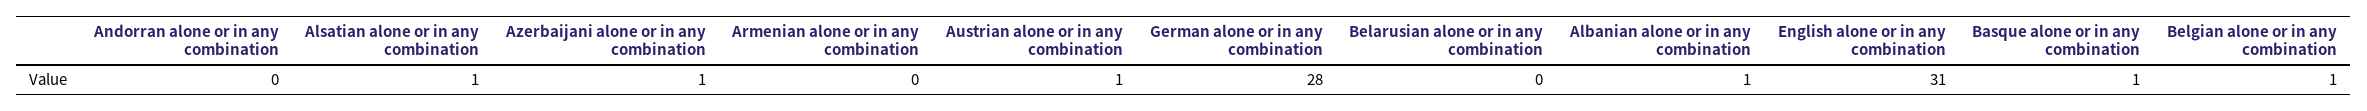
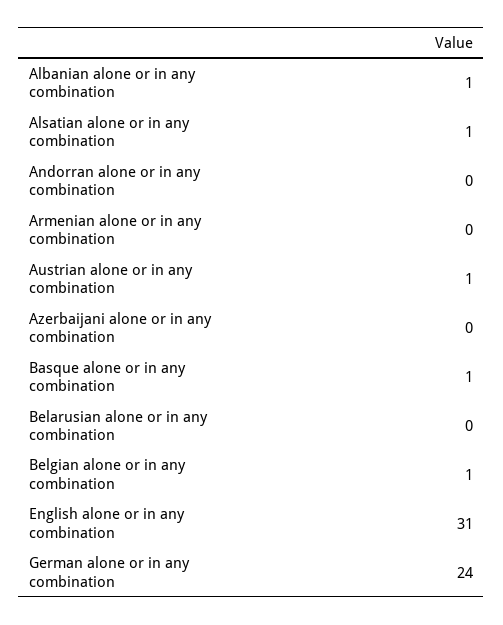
Azerbaijani alone or in any combination: 1 -> 0
German alone or in any combination: 28 -> 24

